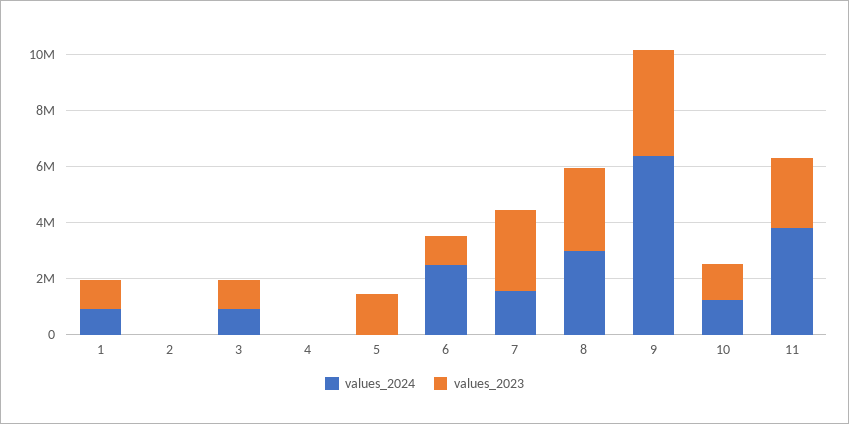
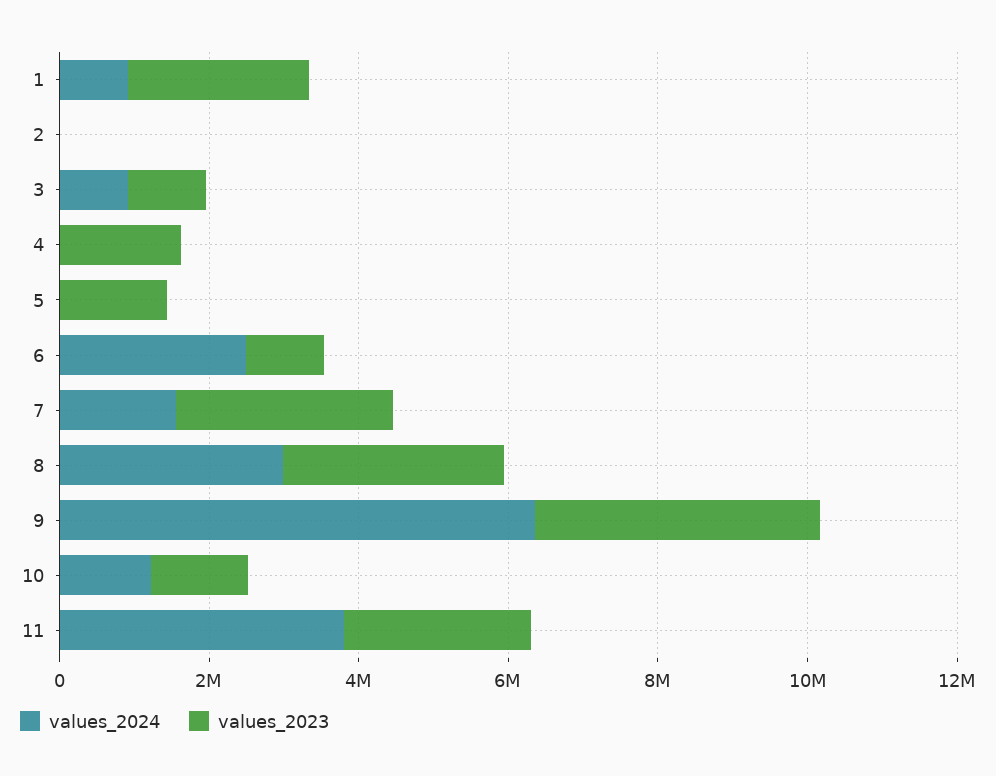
values_2023, 1: 1000000 -> 2500000
values_2023, 4: 0 -> 1500000

